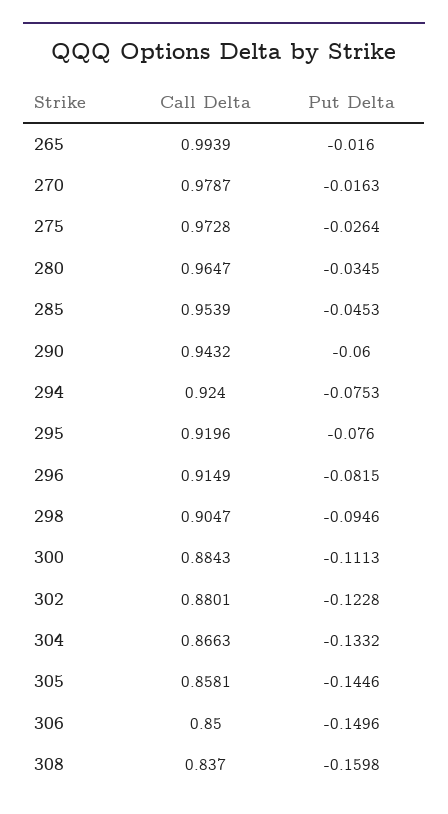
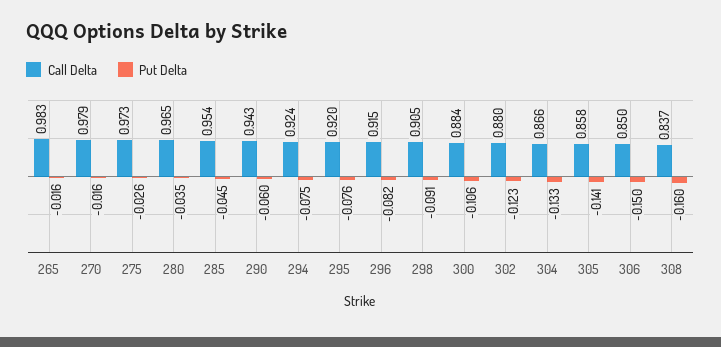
Call Delta, 265: 0.9939 -> 0.983
Put Delta, 298: -0.0946 -> -0.091
Put Delta, 300: -0.1113 -> -0.106
Put Delta, 305: -0.1446 -> -0.141

